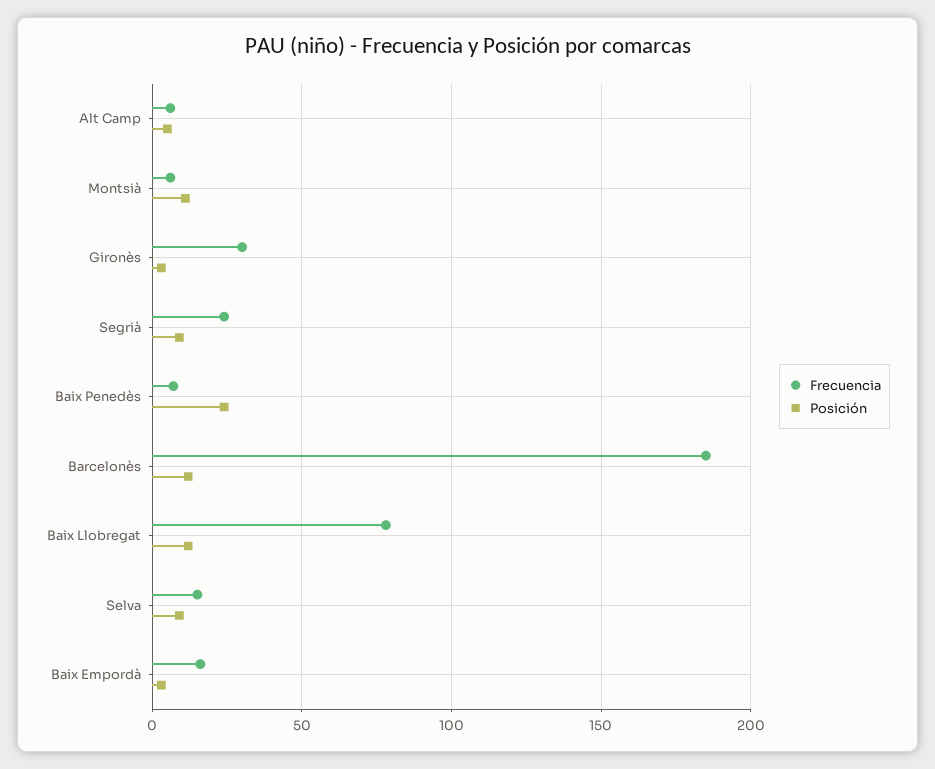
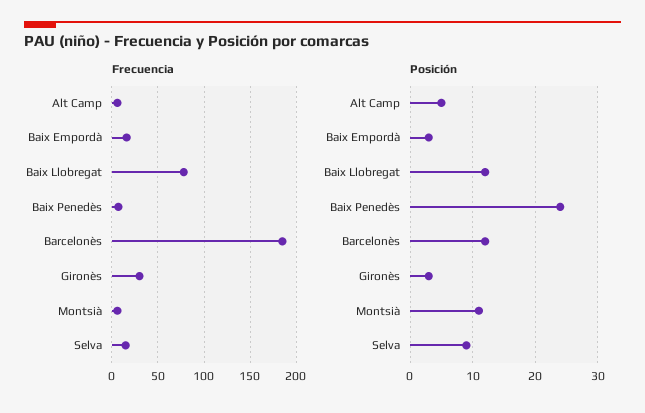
Frecuencia, Segrià: 25 -> none
Posición, Segrià: 10 -> none

